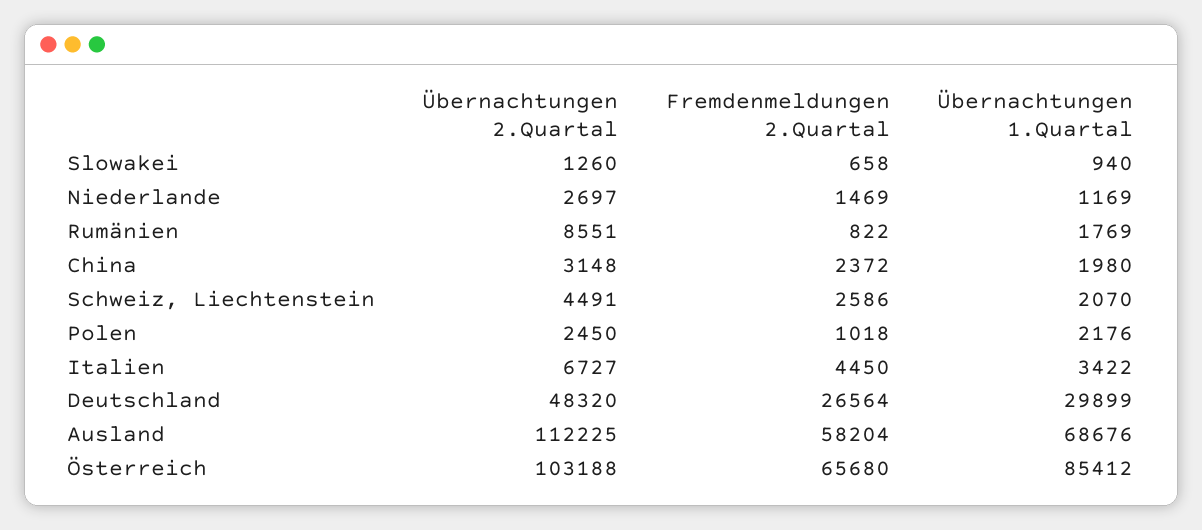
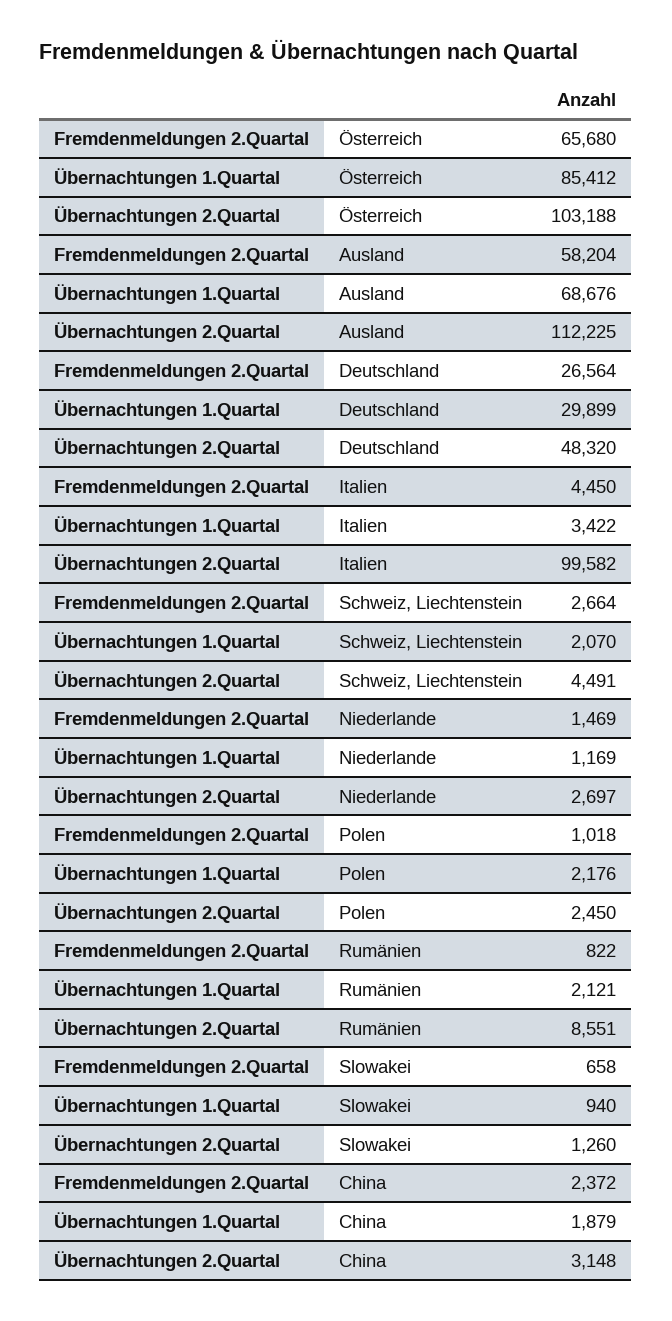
Übernachtungen 1.Quartal, Rumänien: 1769 -> 2121
Übernachtungen 1.Quartal, China: 1980 -> 1879
Fremdenmeldungen 2.Quartal, Schweiz, Liechtenstein: 2586 -> 2664
Übernachtungen 2.Quartal, Italien: 6727 -> 99582

